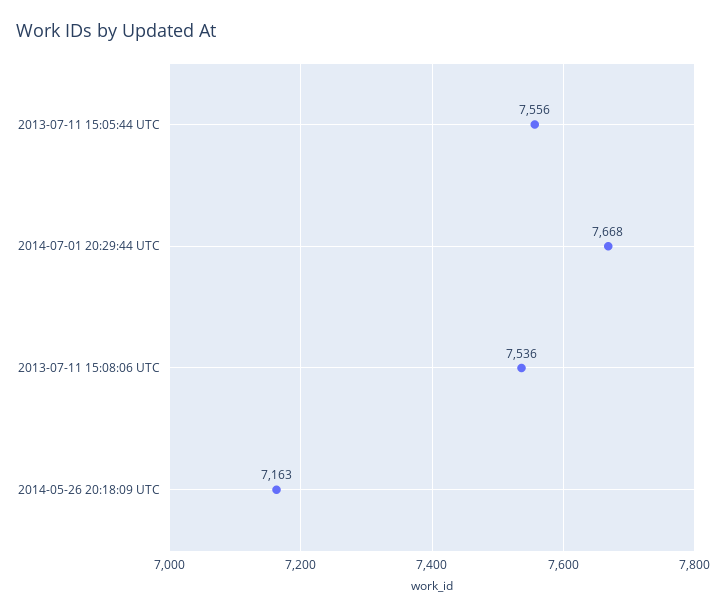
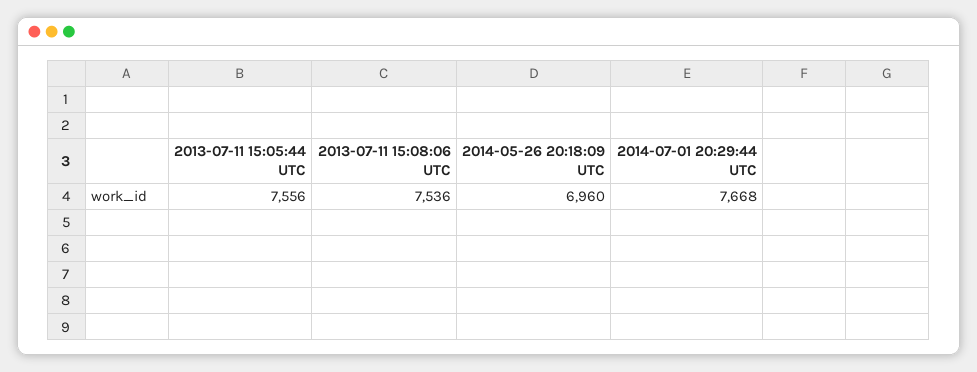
2014-05-26 20:18:09 UTC: 7163 -> 6960

